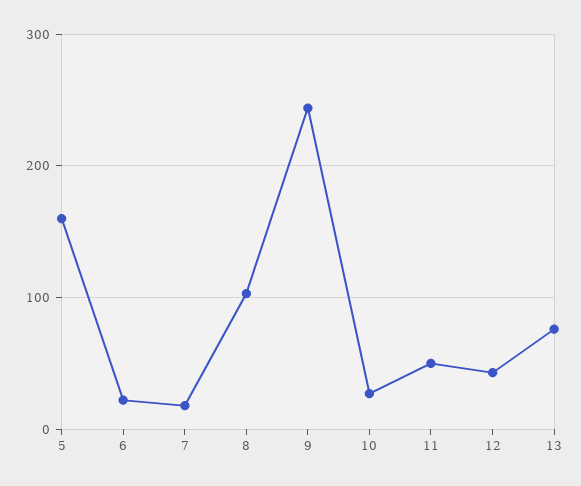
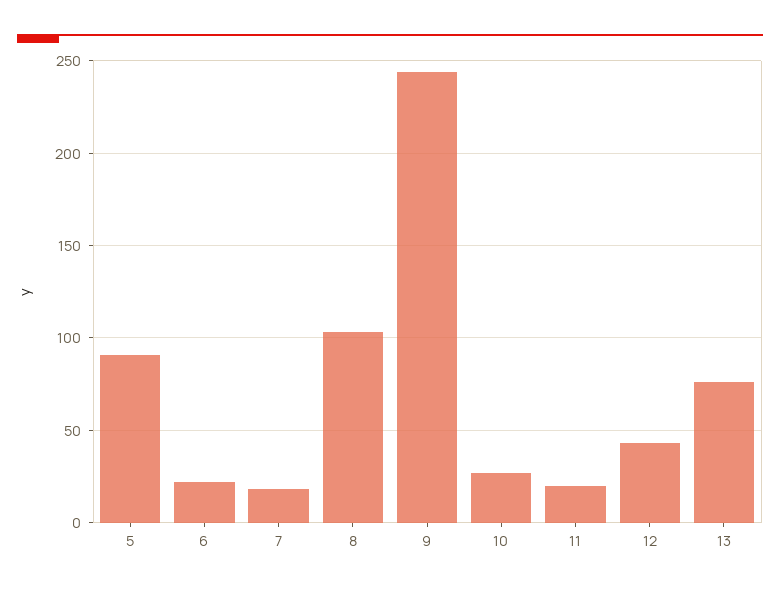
5: 160 -> 90
11: 50 -> 20

